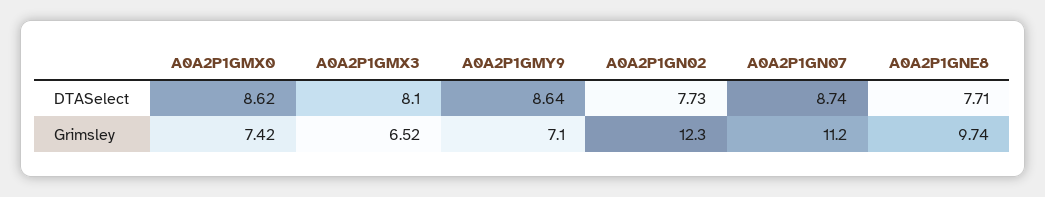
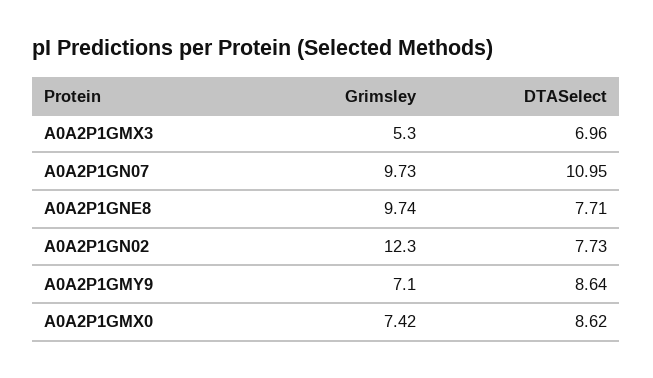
A0A2P1GMX3, DTASelect: 8.1 -> 6.96
A0A2P1GN07, DTASelect: 8.74 -> 10.95
A0A2P1GMX3, Grimsley: 6.52 -> 5.3
A0A2P1GN07, Grimsley: 11.2 -> 9.73

